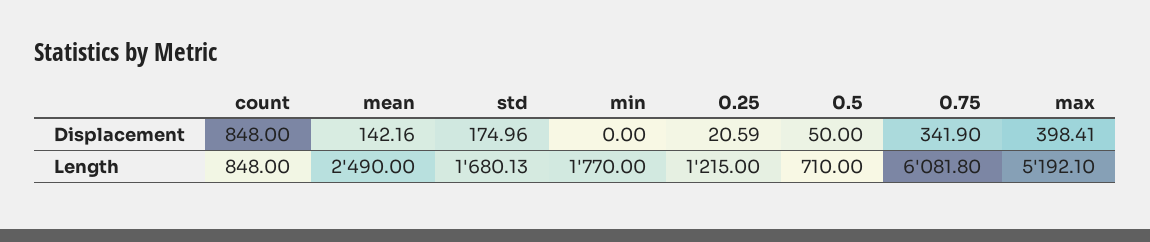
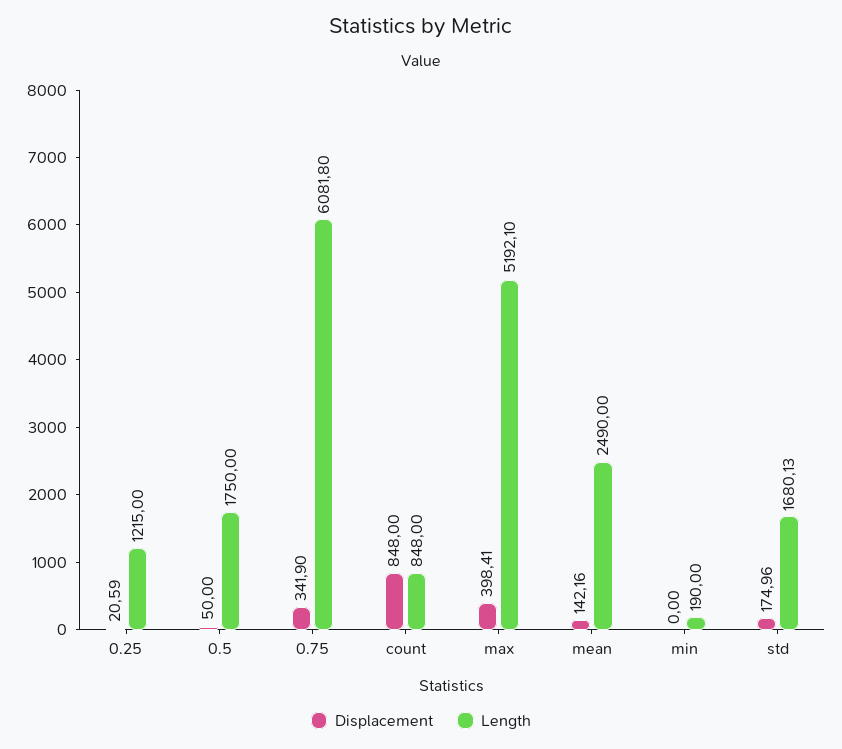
Length, min: 1770 -> 190
Length, 0.5: 710 -> 1750

